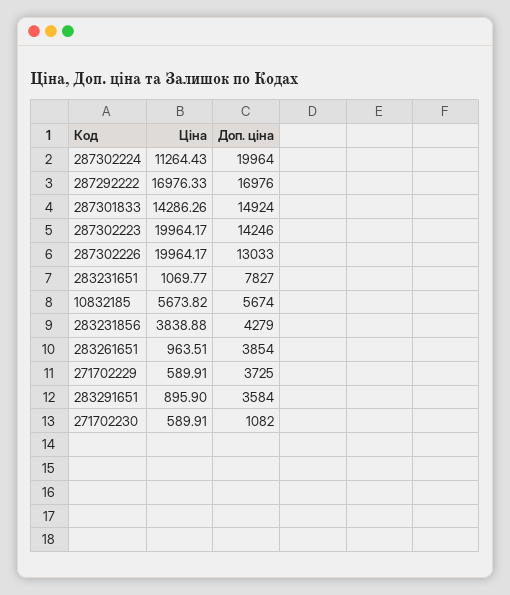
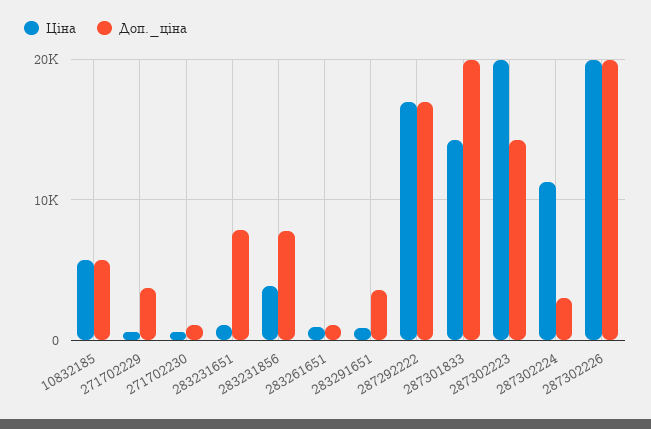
Доп. ціна, 287302224: 19964 -> 3000
Доп. ціна, 287301833: 14924 -> 20000
Доп. ціна, 287302226: 13033 -> 20000
Доп. ціна, 283231856: 4279 -> 8000
Доп. ціна, 283261651: 3854 -> 1000

